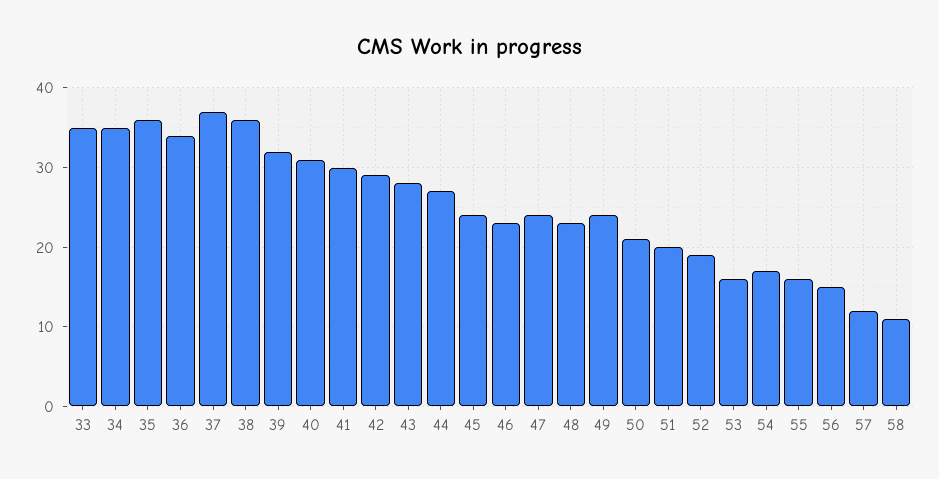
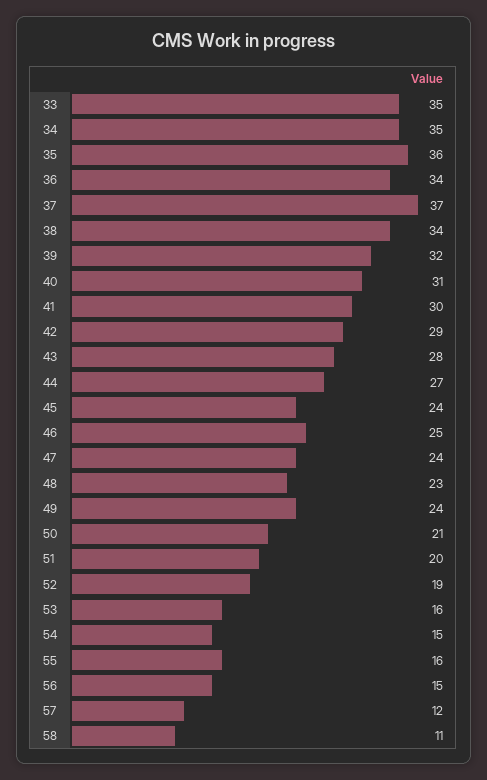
38: 36 -> 34
46: 23 -> 25
54: 17 -> 15

